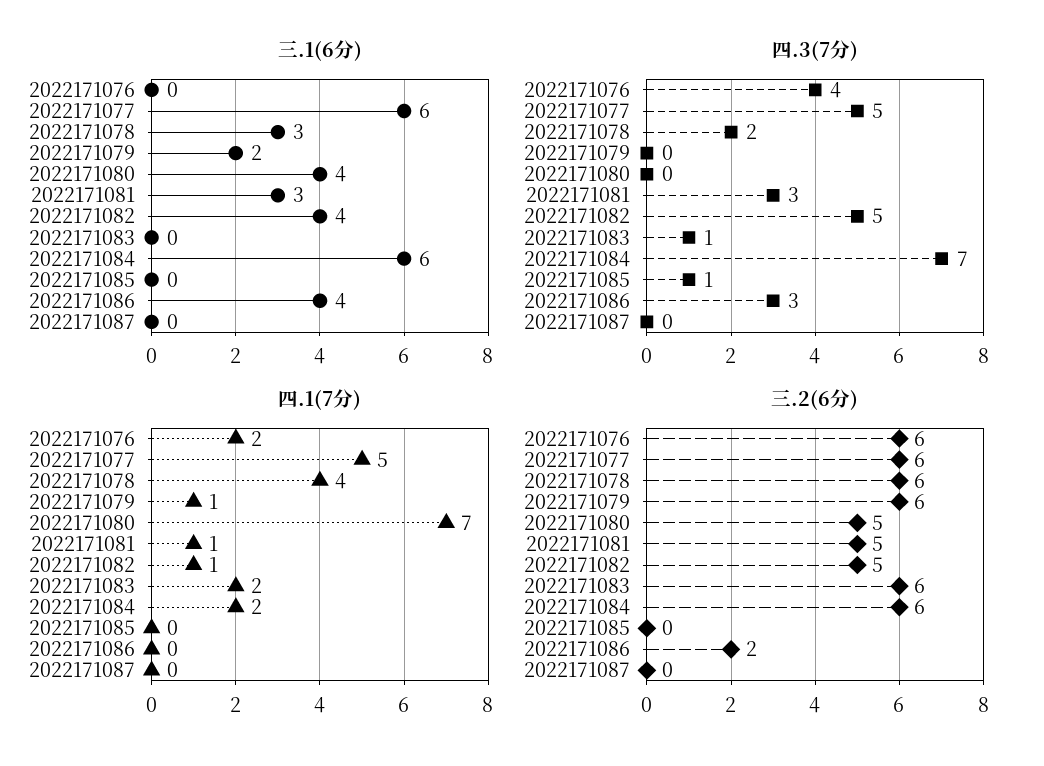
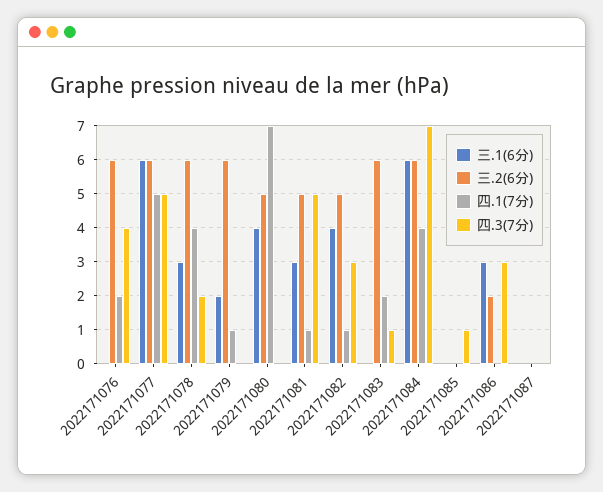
三.1(6分), 2022171086: 4 -> 3
四.3(7分), 2022171081: 3 -> 5
四.3(7分), 2022171082: 5 -> 3
四.1(7分), 2022171084: 2 -> 4

